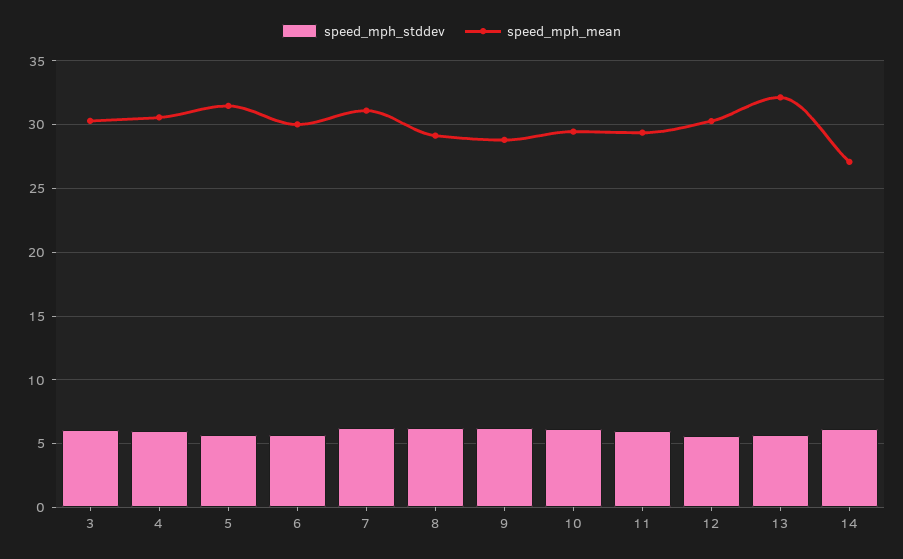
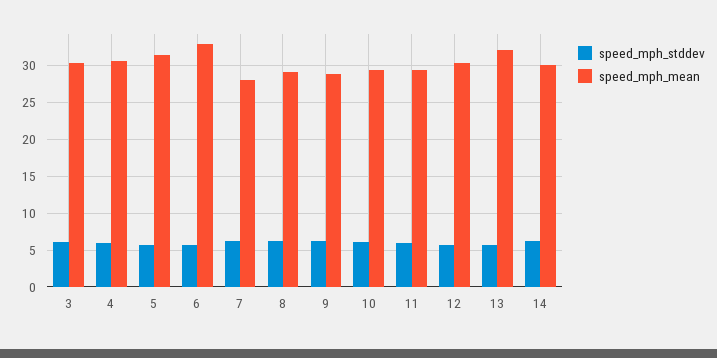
speed_mph_mean, 6: 30 -> 33
speed_mph_mean, 7: 31 -> 28
speed_mph_mean, 14: 27 -> 30

